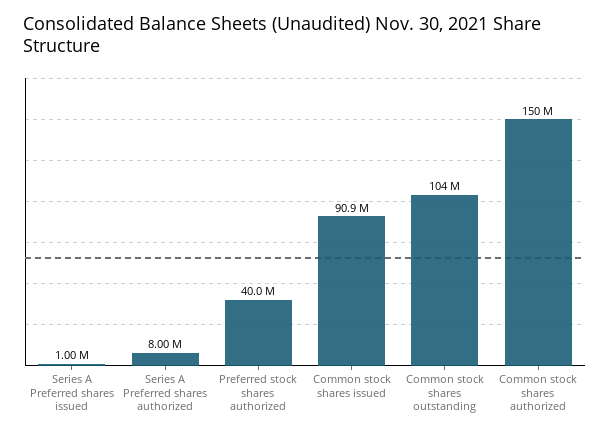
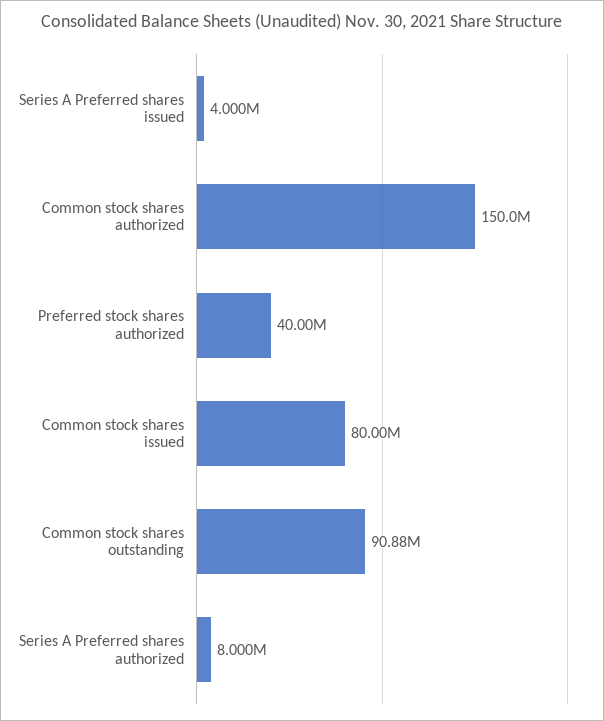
Series A Preferred shares issued: 1000000 -> 4000000
Common stock shares issued: 90900000 -> 80000000
Common stock shares outstanding: 104000000 -> 90880000

